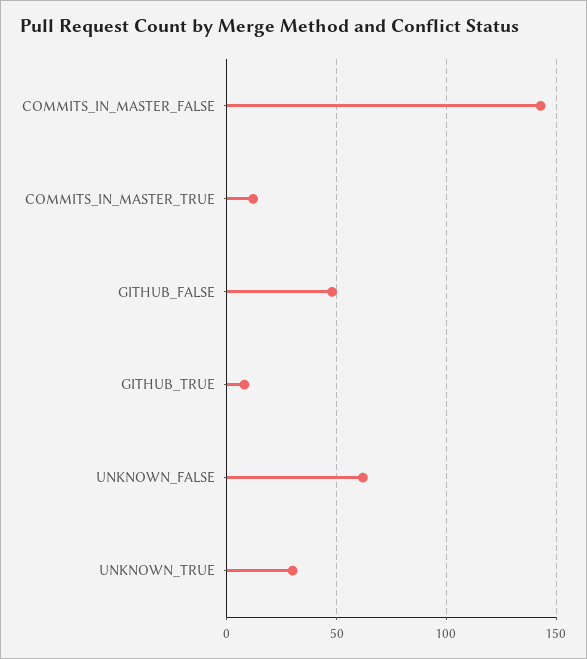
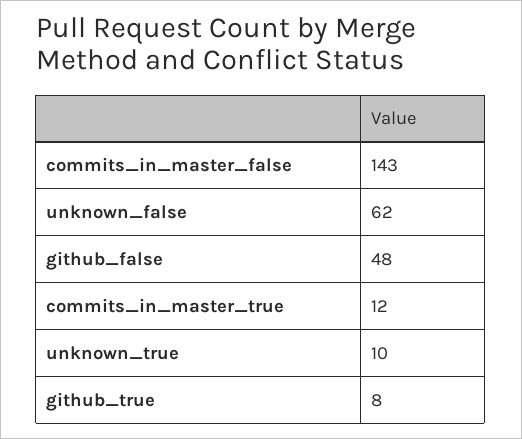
UNKNOWN_TRUE: 30 -> 10

